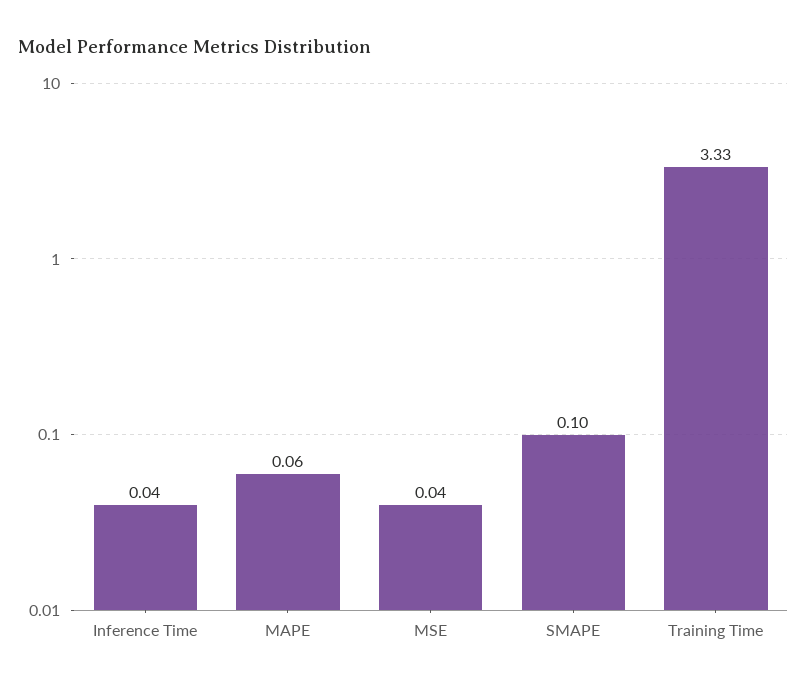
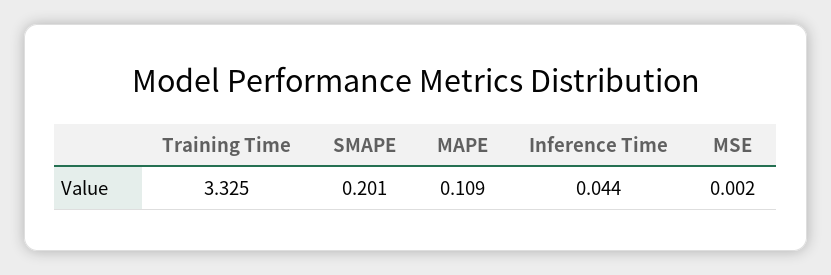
MAPE: 0.06 -> 0.109
MSE: 0.04 -> 0.002
SMAPE: 0.1 -> 0.201

